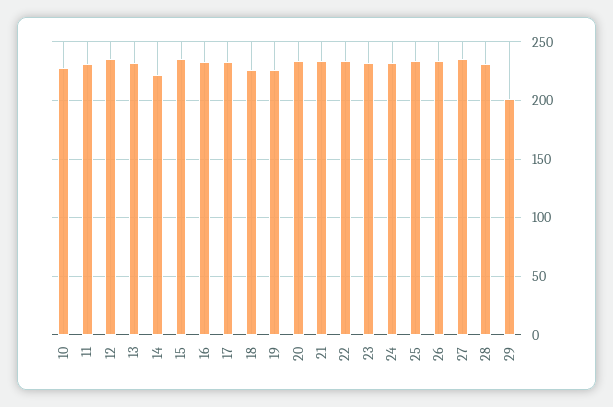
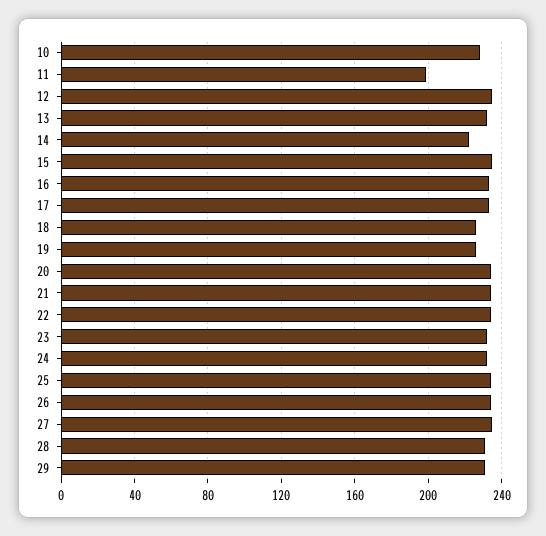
11: 230 -> 200
29: 200 -> 230

